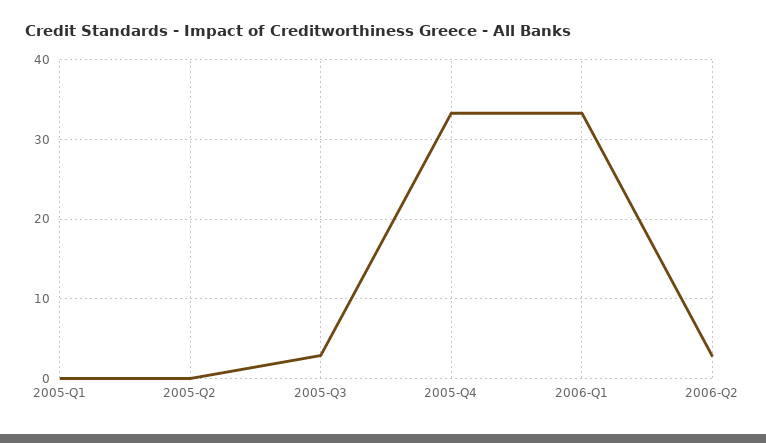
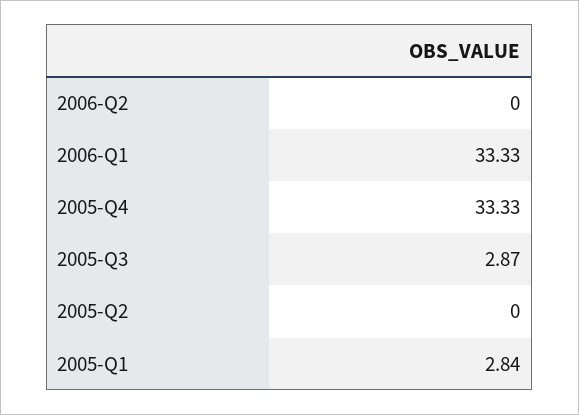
2005-Q1: 0 -> 2.84
2006-Q2: 3 -> 0

